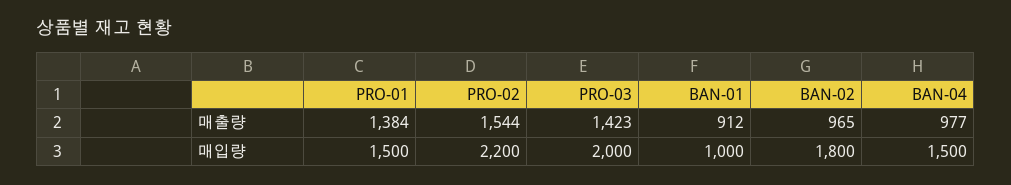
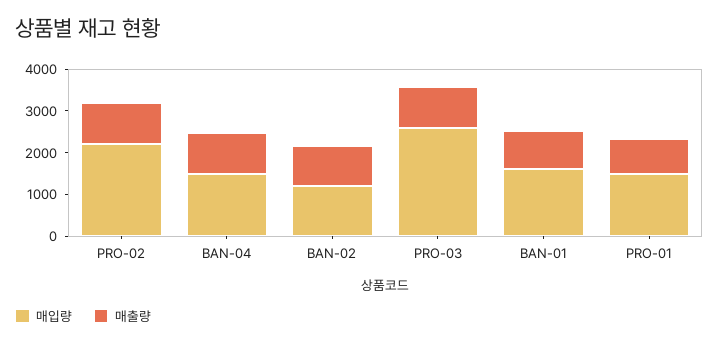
매출량, PRO-01: 1384 -> 800
매출량, PRO-02: 1544 -> 1000
매출량, PRO-03: 1423 -> 1000
매입량, PRO-03: 2000 -> 2600
매입량, BAN-01: 1000 -> 1600
매입량, BAN-02: 1800 -> 1200

